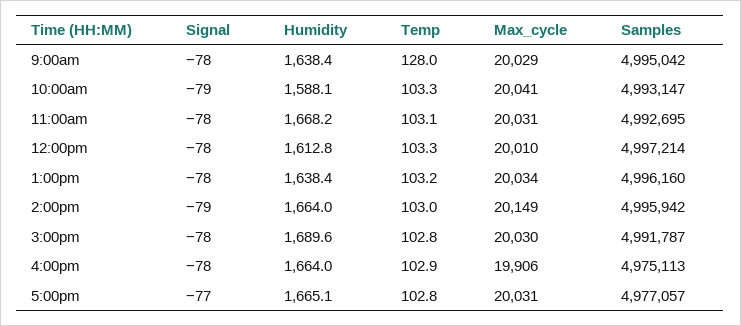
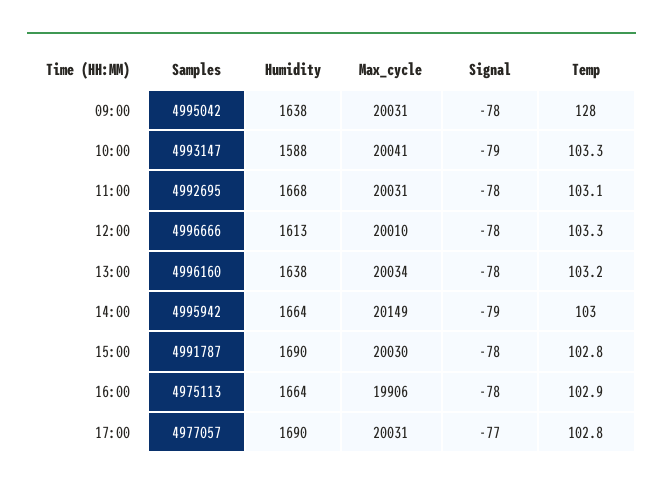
Max_cycle, 9:00am: 20029 -> 20031
Samples, 12:00pm: 4997214 -> 4996666
Humidity, 5:00pm: 1665.1 -> 1690

